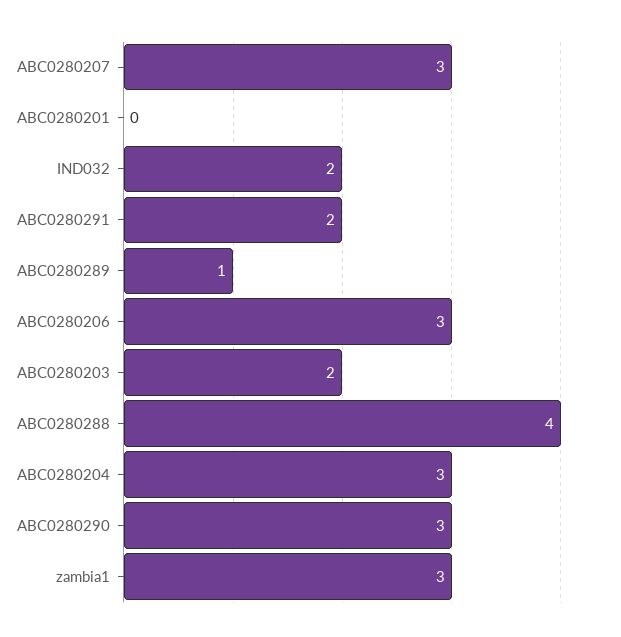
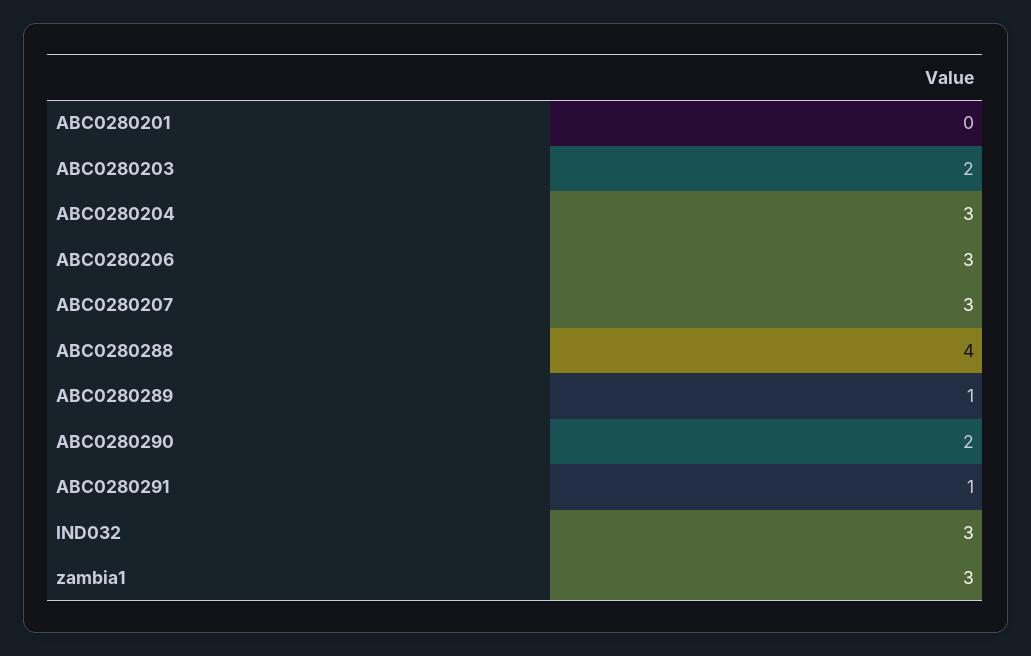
IND032: 2 -> 3
ABC0280291: 2 -> 1
ABC0280290: 3 -> 2

